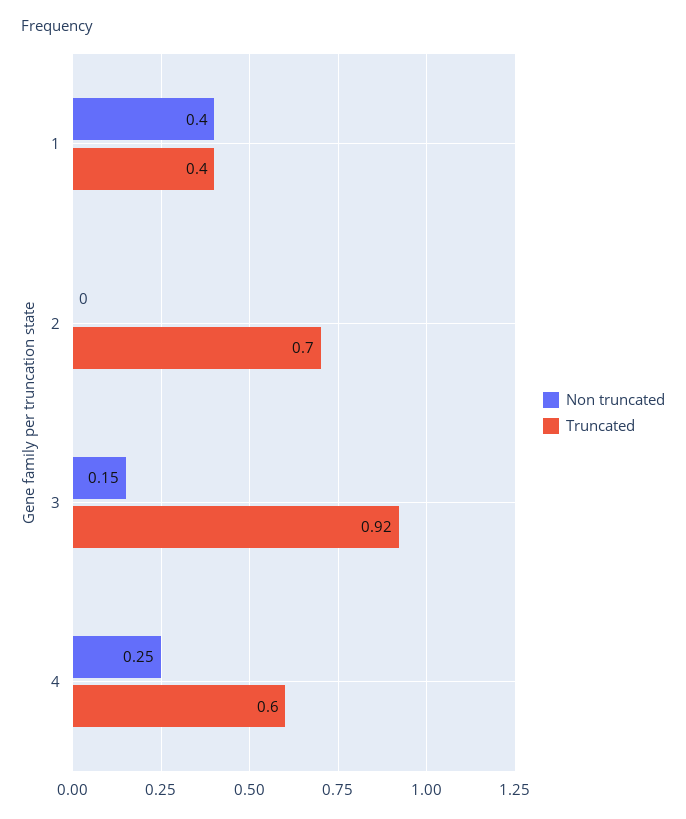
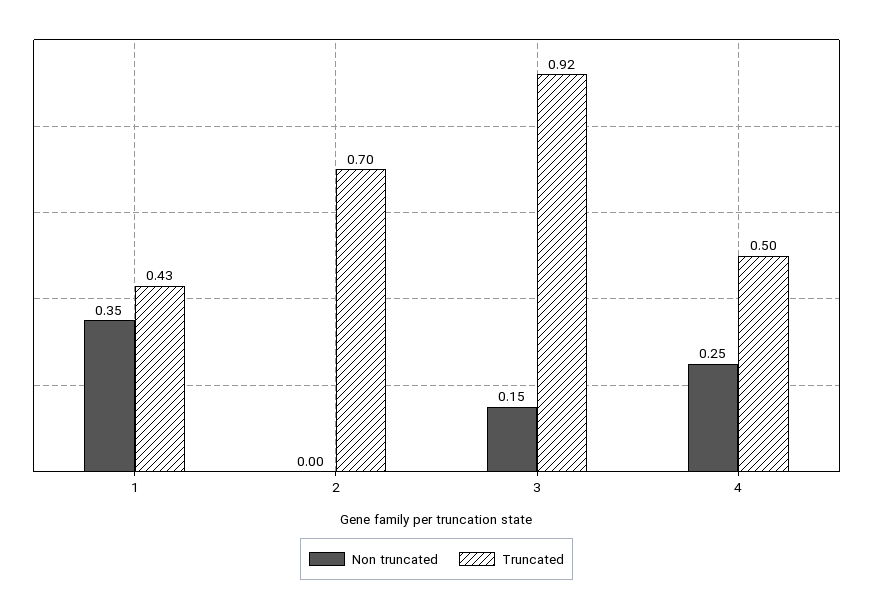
Non truncated, 1: 0.4 -> 0.35
Truncated, 1: 0.4 -> 0.43
Truncated, 4: 0.6 -> 0.5

